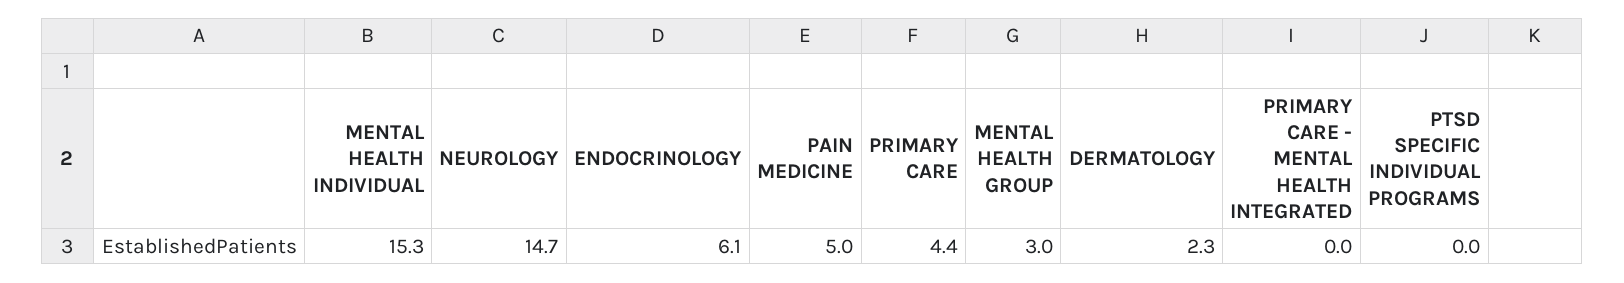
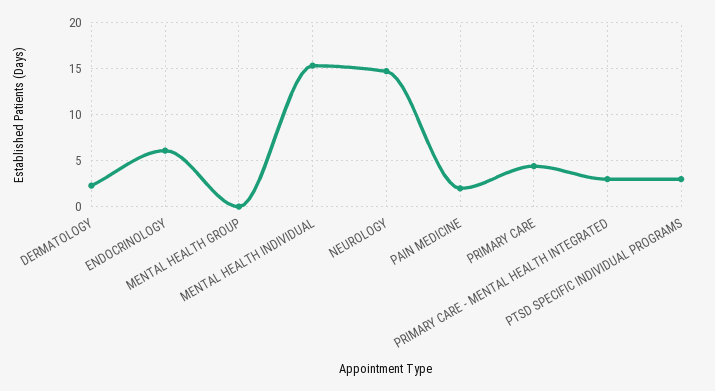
PAIN MEDICINE: 5 -> 2
MENTAL HEALTH GROUP: 3 -> 0
PRIMARY CARE - MENTAL HEALTH INTEGRATED: 0 -> 3
PTSD SPECIFIC INDIVIDUAL PROGRAMS: 0 -> 3

